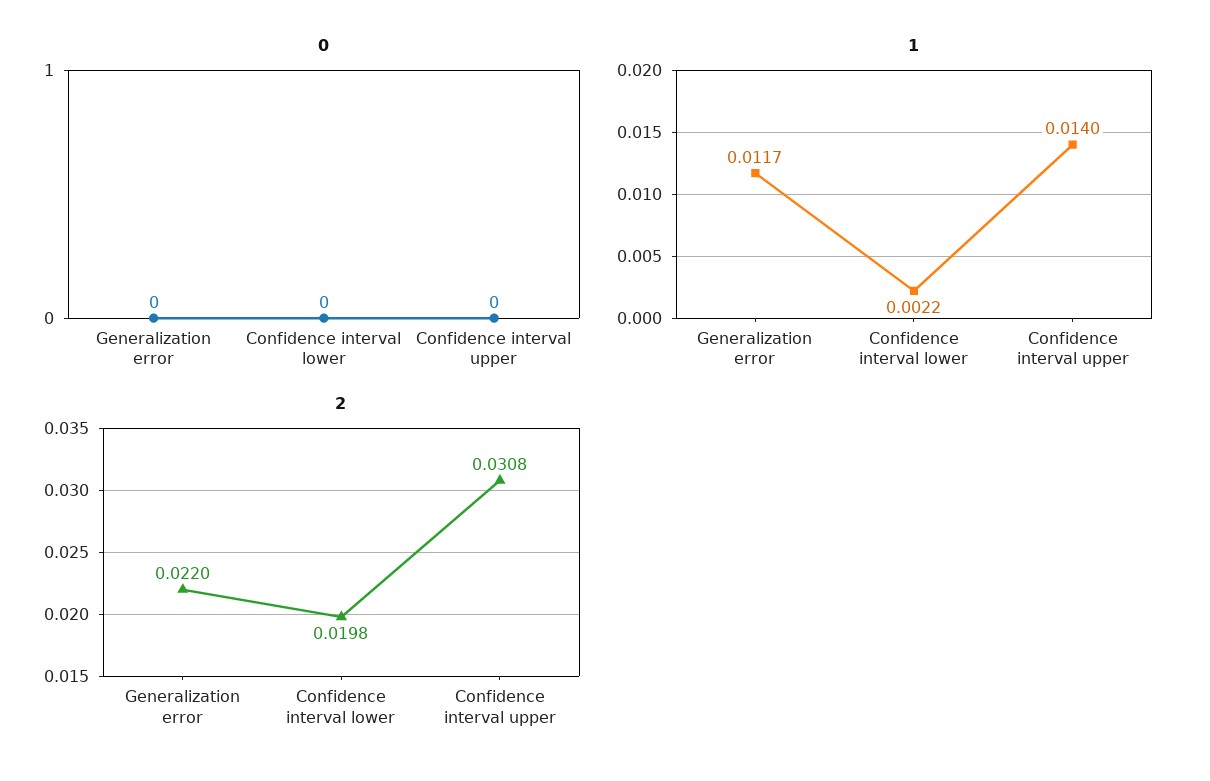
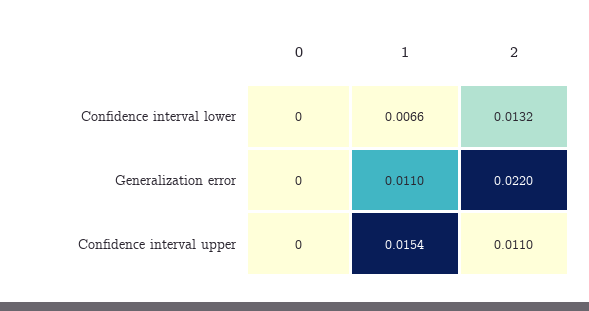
1, Generalization error: 0.0117 -> 0.011
1, Confidence interval lower: 0.0022 -> 0.0066
1, Confidence interval upper: 0.014 -> 0.0154
2, Confidence interval lower: 0.0198 -> 0.0132
2, Confidence interval upper: 0.0308 -> 0.011

